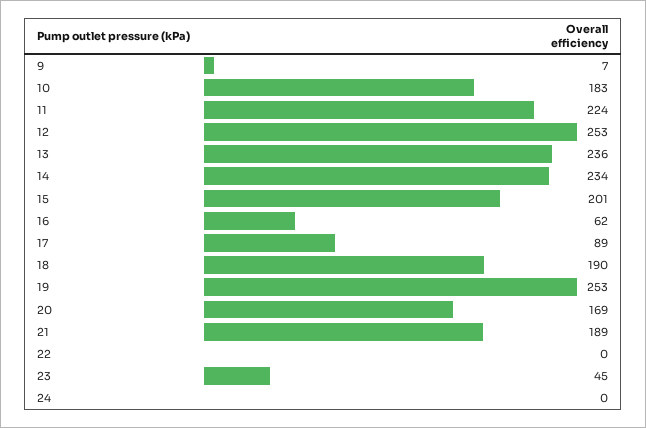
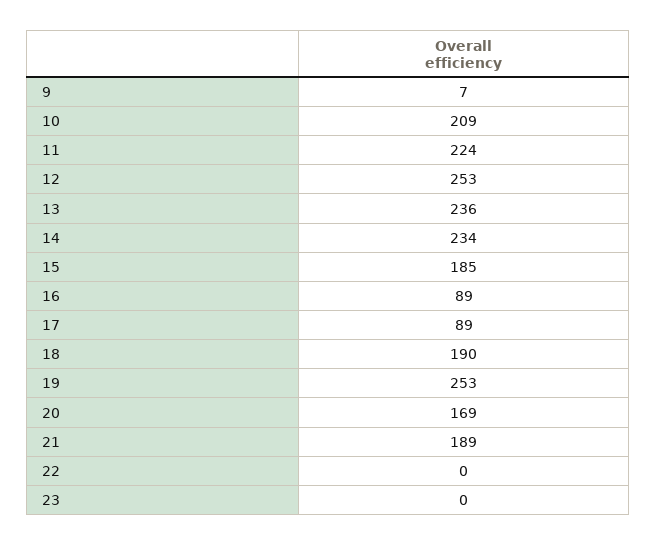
10: 183 -> 209
15: 201 -> 185
16: 62 -> 89
23: 45 -> 0
24: 0 -> none

